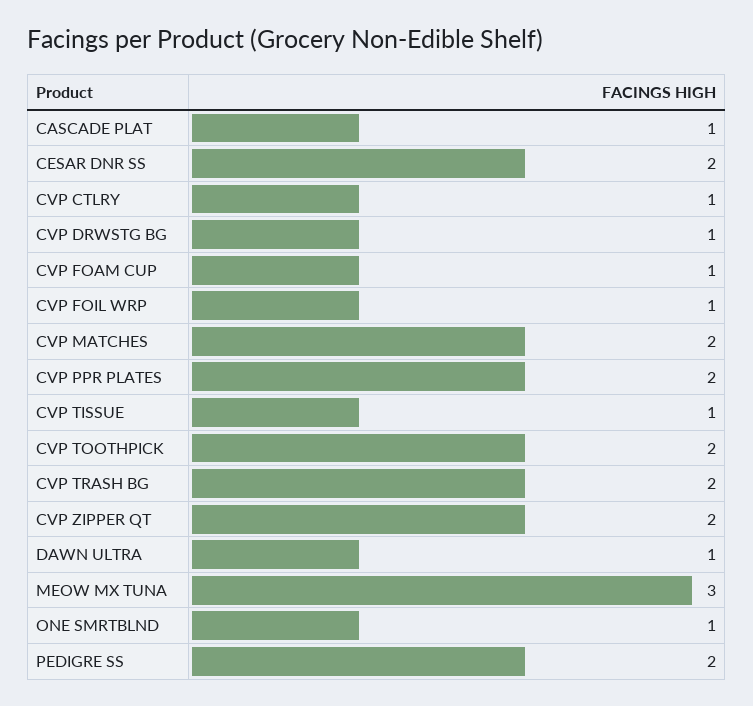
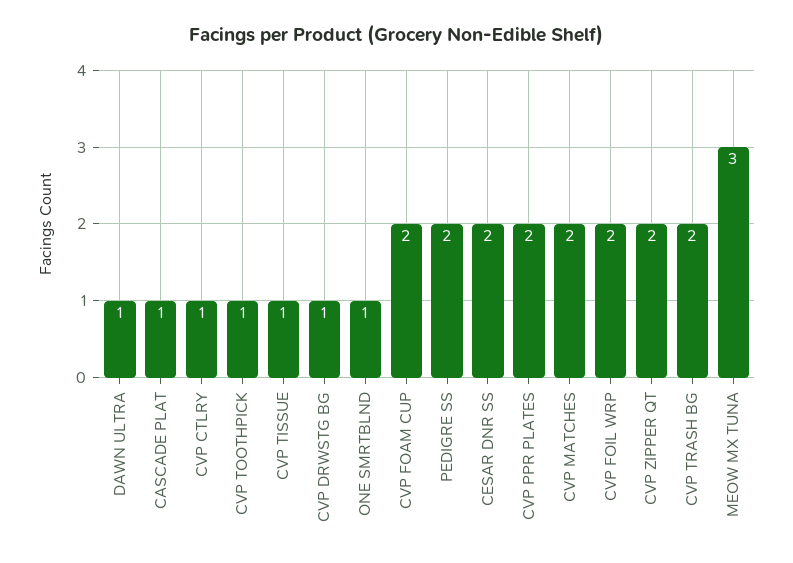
CVP FOAM CUP: 1 -> 2
CVP FOIL WRP: 1 -> 2
CVP TOOTHPICK: 2 -> 1

